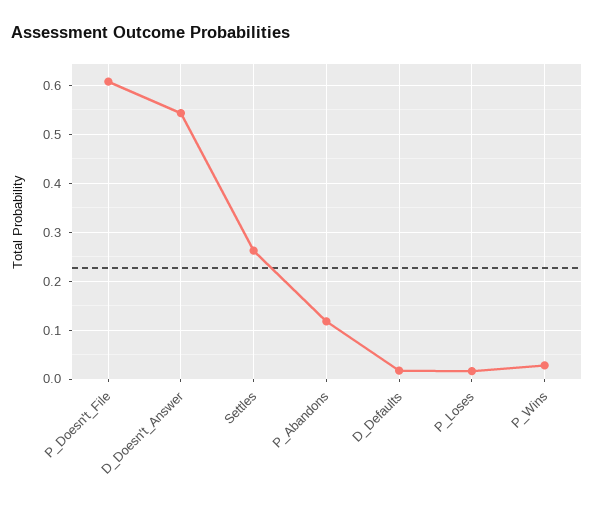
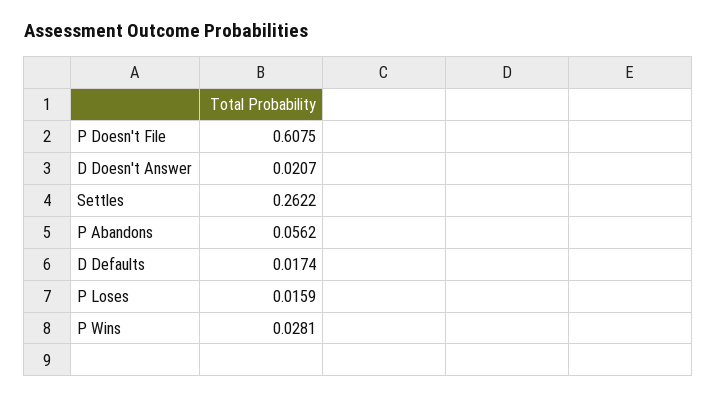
D_Doesn't_Answer: 0.54 -> 0.0207
P_Abandons: 0.12 -> 0.0562

